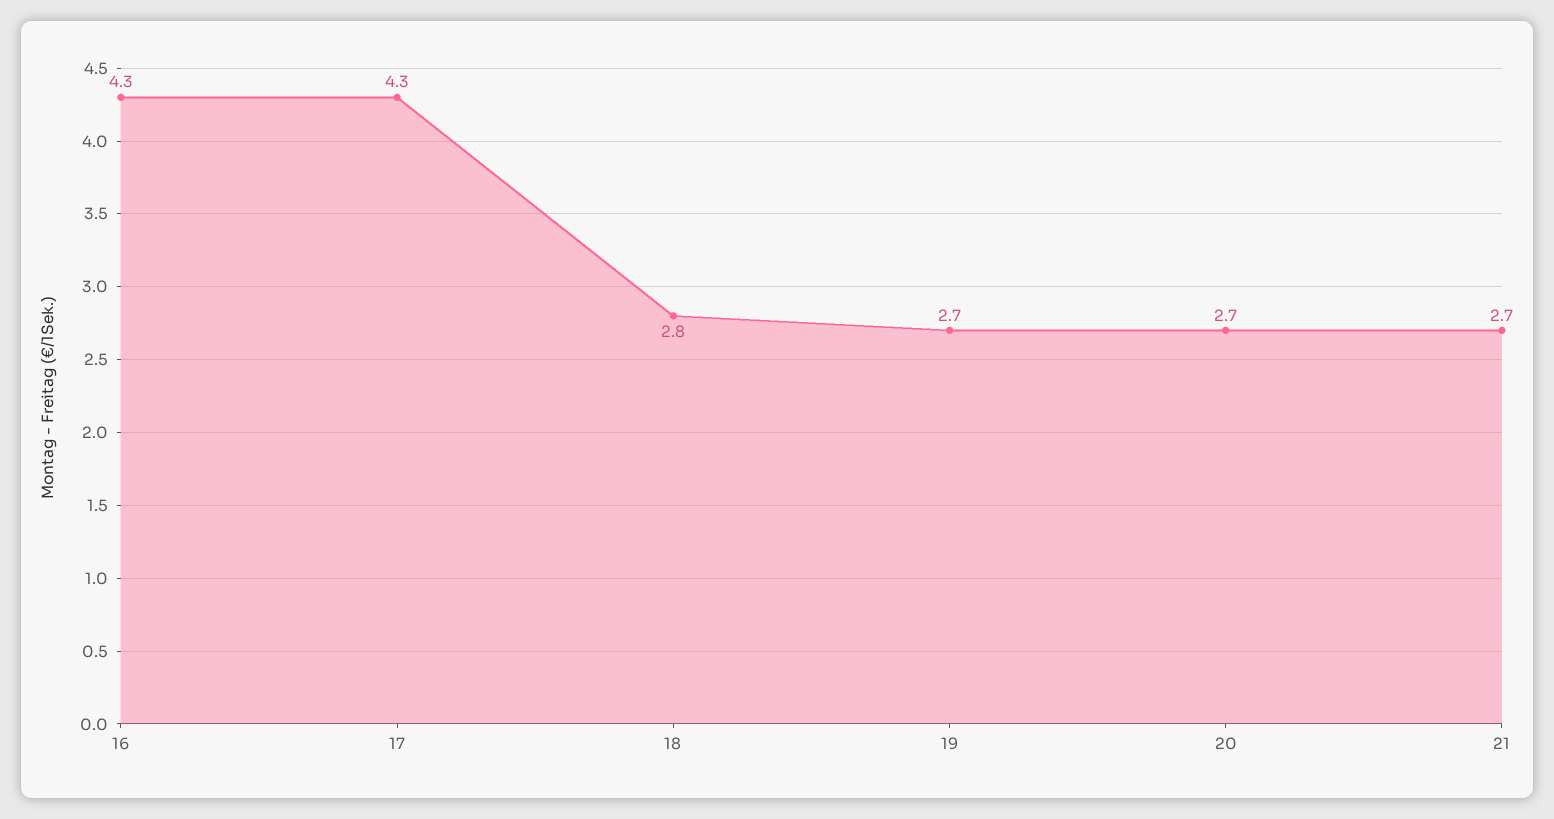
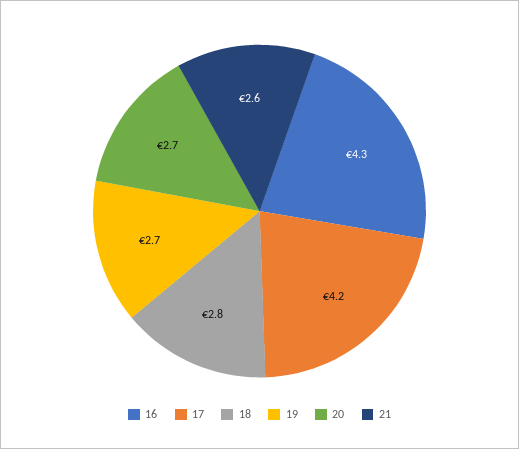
17: 4.3 -> 4.2
21: 2.7 -> 2.6

